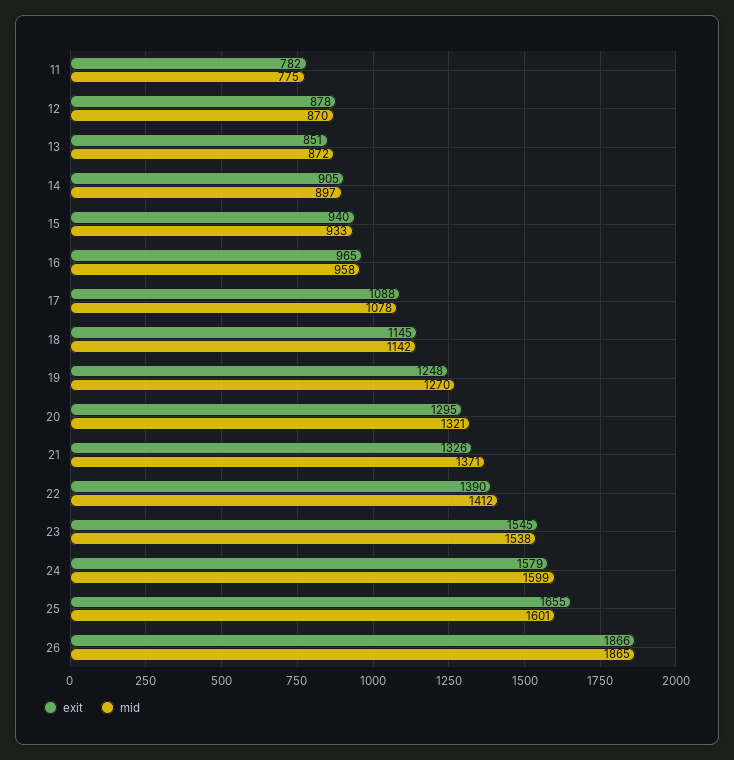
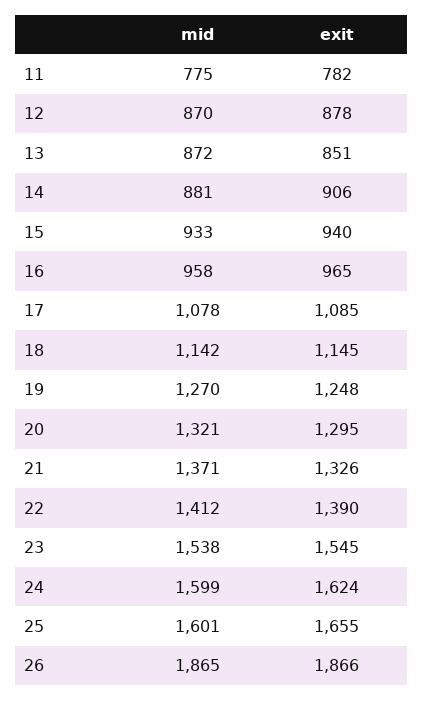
exit, 14: 905 -> 906
mid, 14: 897 -> 881
exit, 17: 1088 -> 1085
exit, 24: 1579 -> 1624

